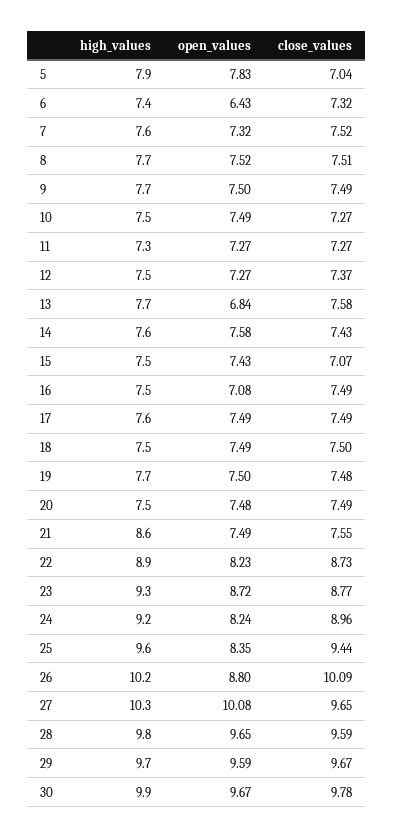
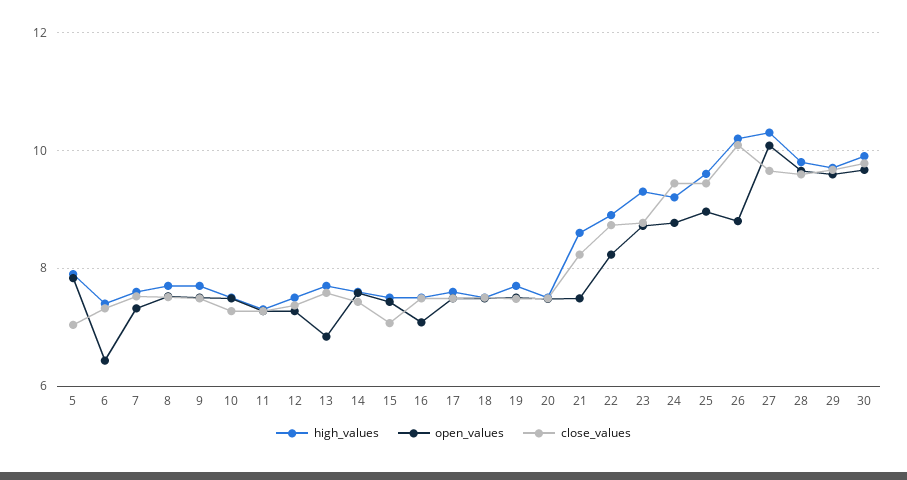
close_values, 21: 7.55 -> 8.2
open_values, 24: 8.24 -> 8.8
close_values, 24: 8.96 -> 9.4
open_values, 25: 8.35 -> 9

